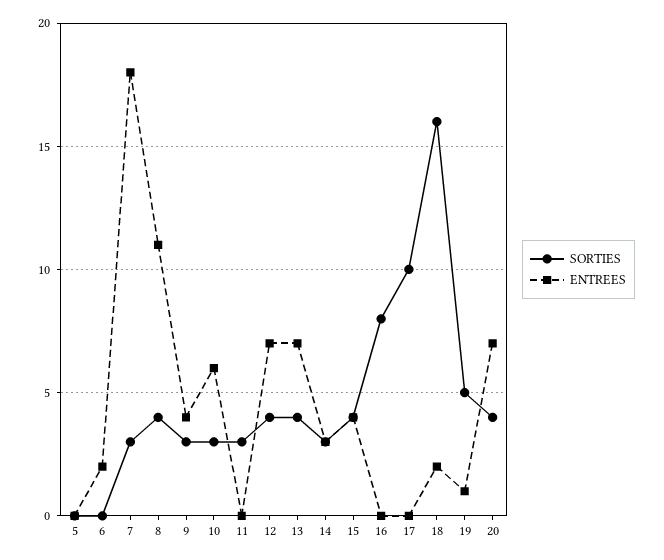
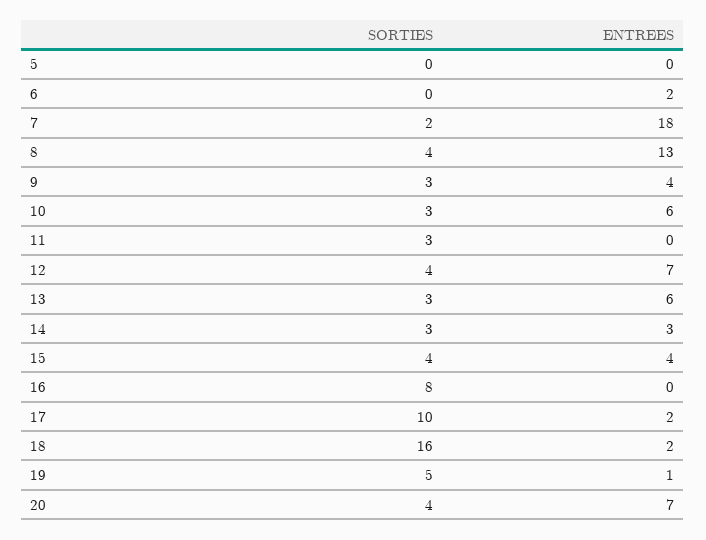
SORTIES, 7: 3 -> 2
ENTREES, 8: 11 -> 13
SORTIES, 13: 4 -> 3
ENTREES, 13: 7 -> 6
ENTREES, 17: 0 -> 2

